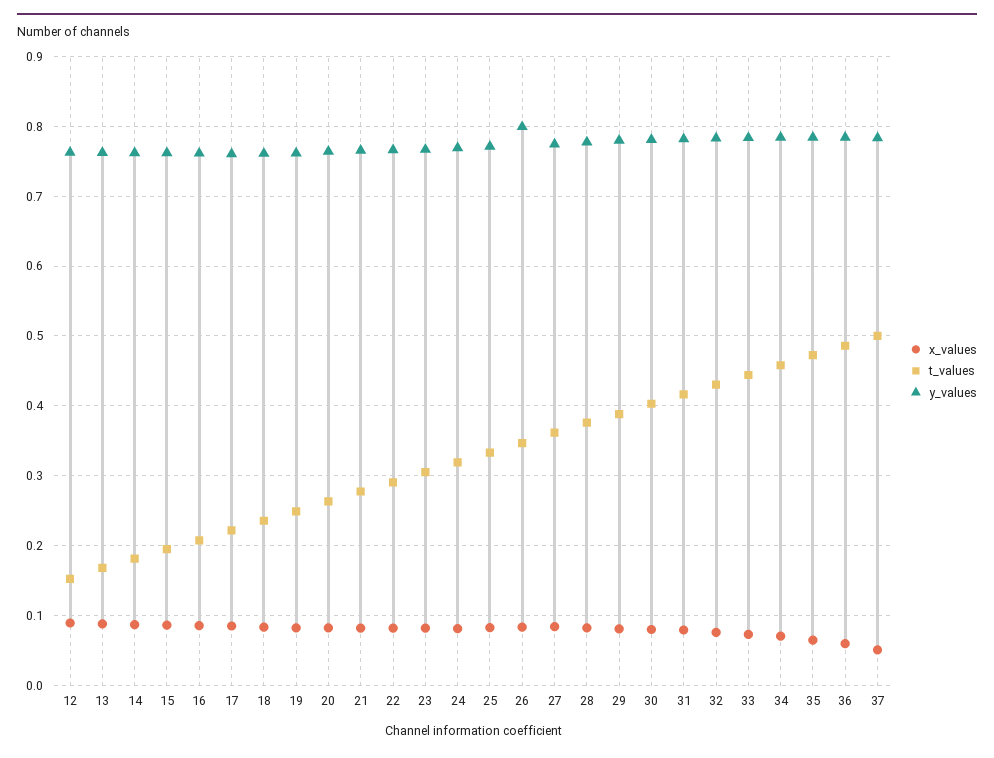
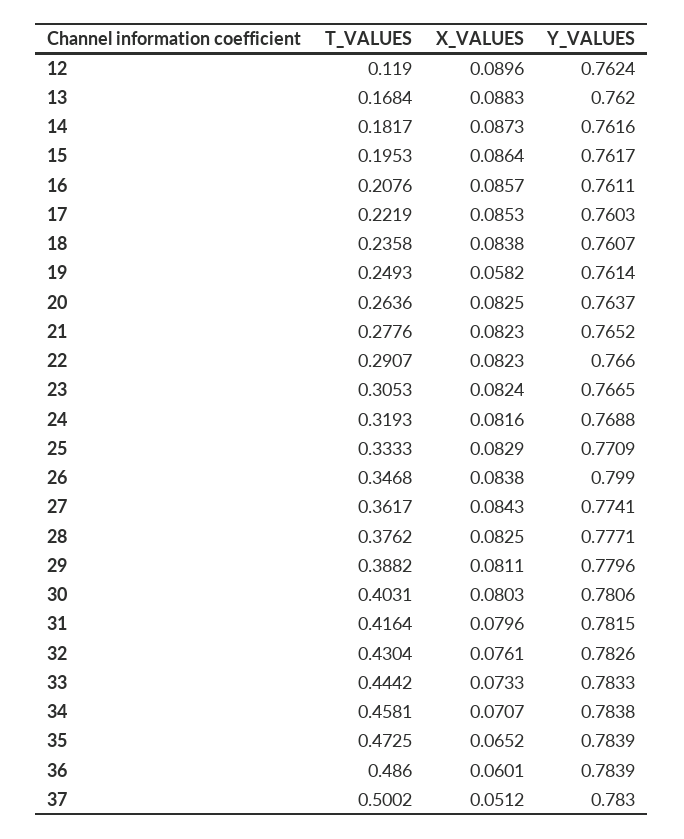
t_values, 12: 0.15 -> 0.119
x_values, 19: 0.08 -> 0.0582

